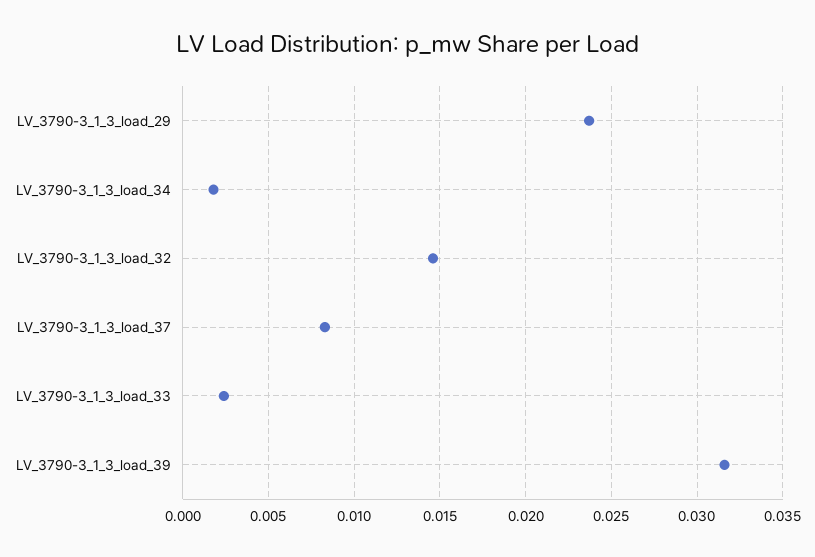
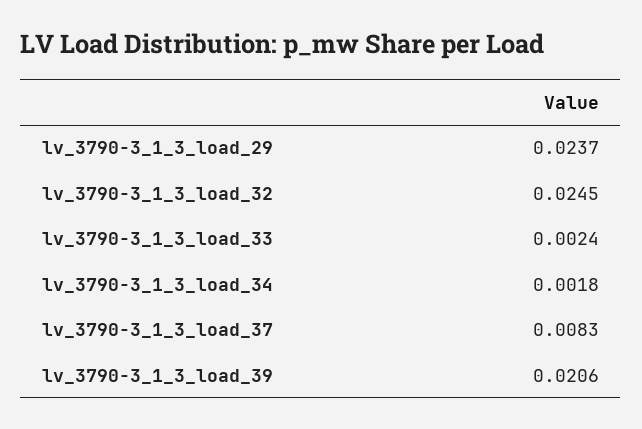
LV_3790-3_1_3_load_32: 0.0145 -> 0.0245
LV_3790-3_1_3_load_39: 0.0315 -> 0.0206

